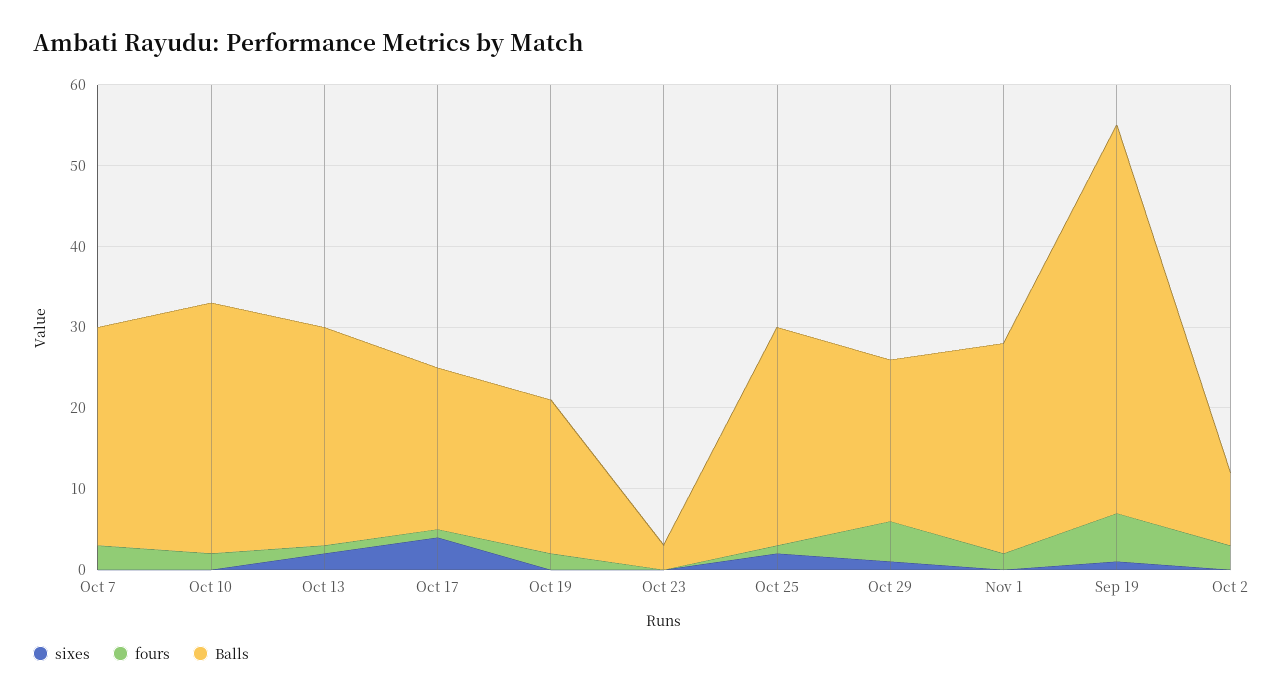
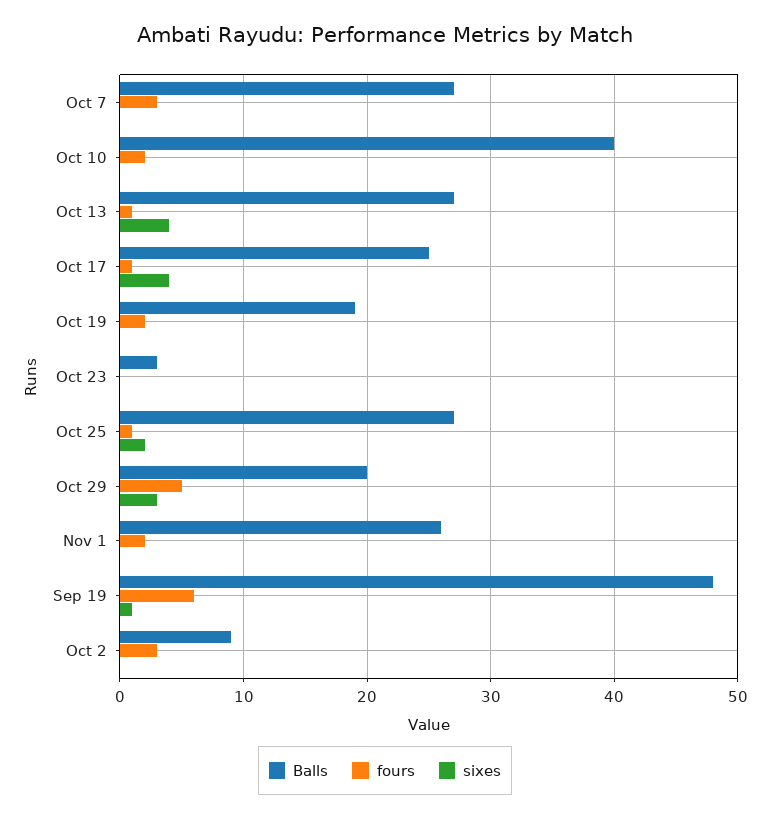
Balls, Oct 10: 31 -> 40
sixes, Oct 13: 2 -> 4
Balls, Oct 17: 20 -> 25
sixes, Oct 29: 1 -> 3

